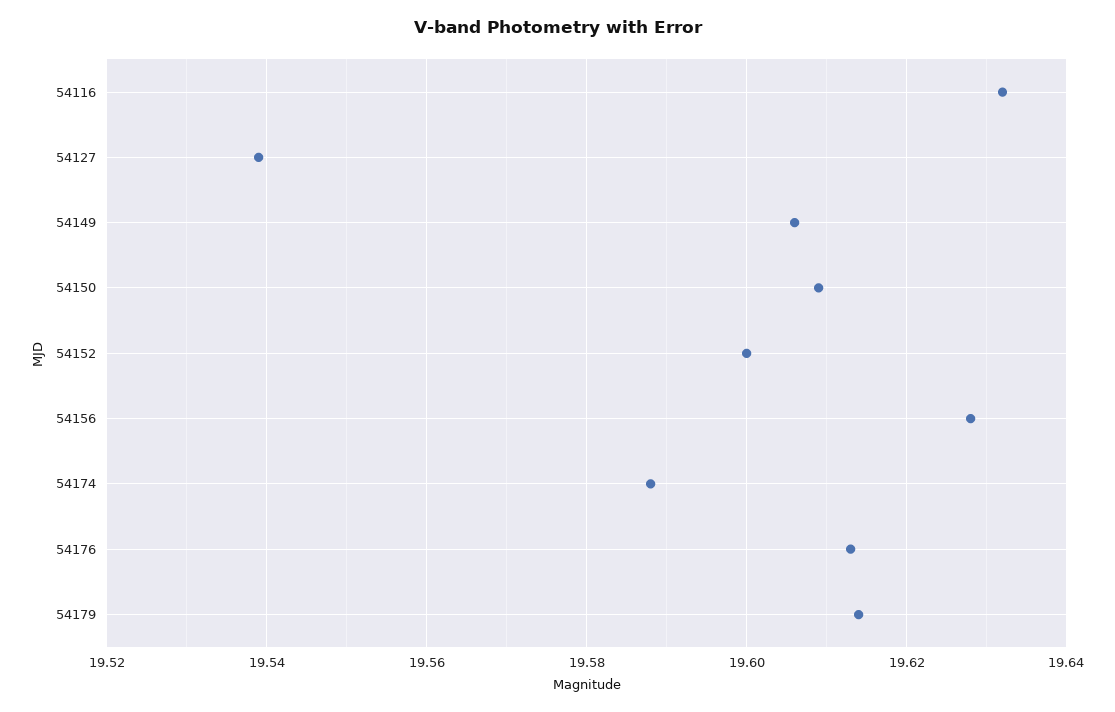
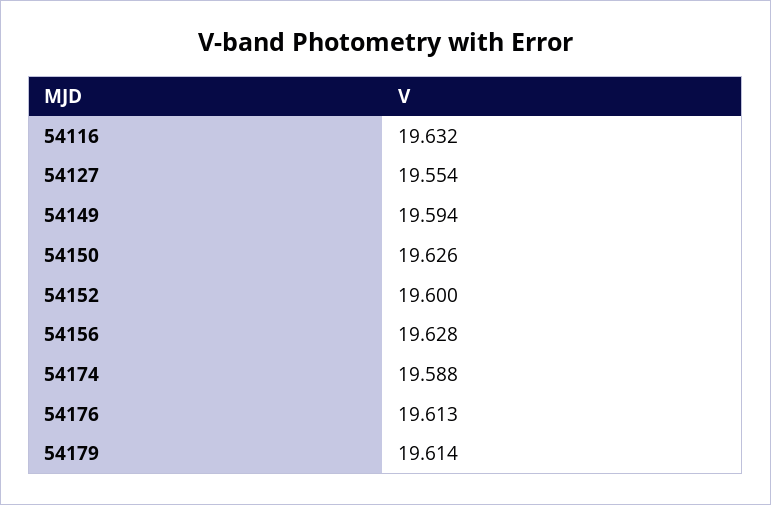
54127: 19.54 -> 19.554
54149: 19.605 -> 19.594
54150: 19.61 -> 19.626

